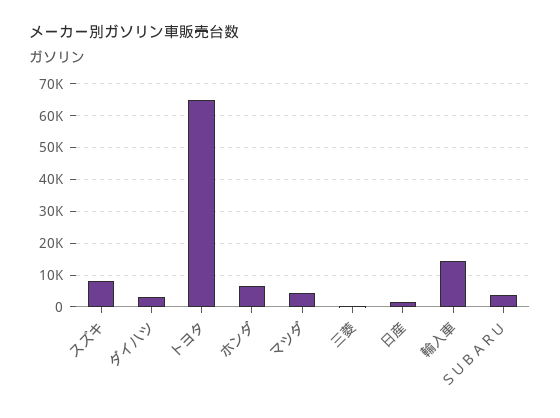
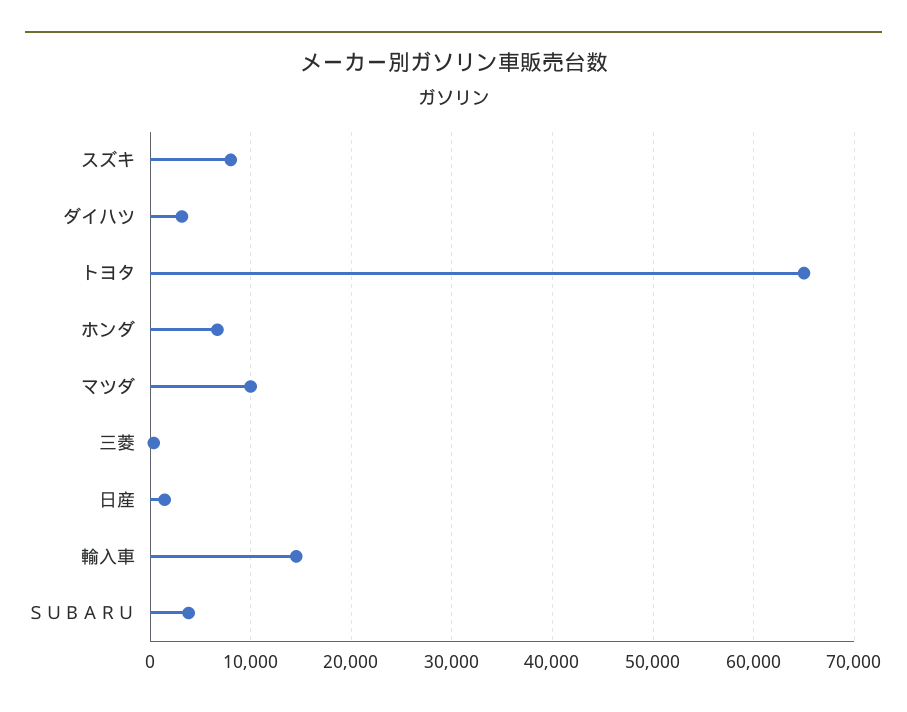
マツダ: 4000 -> 10000

